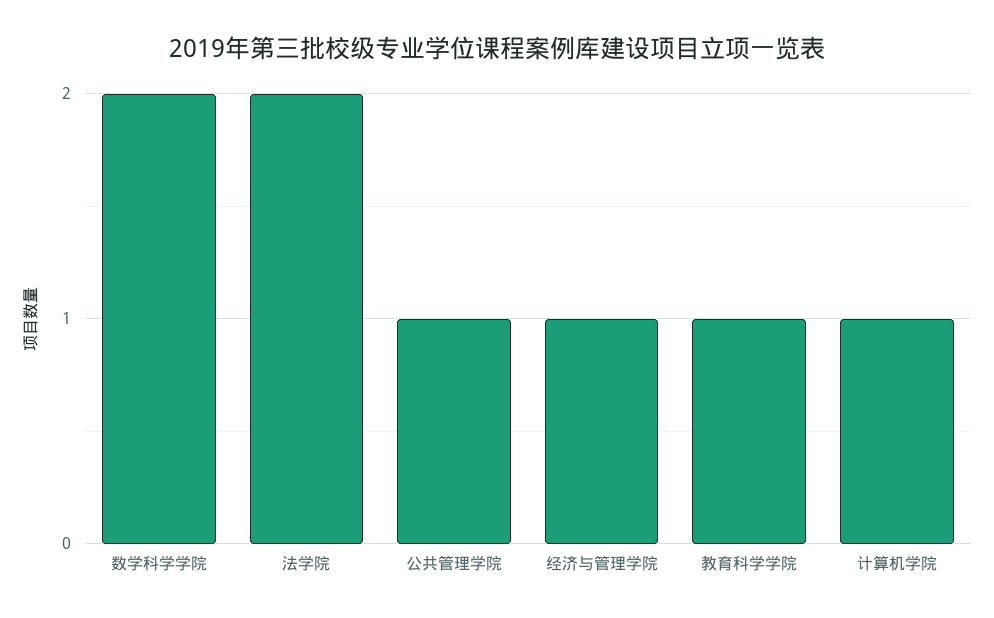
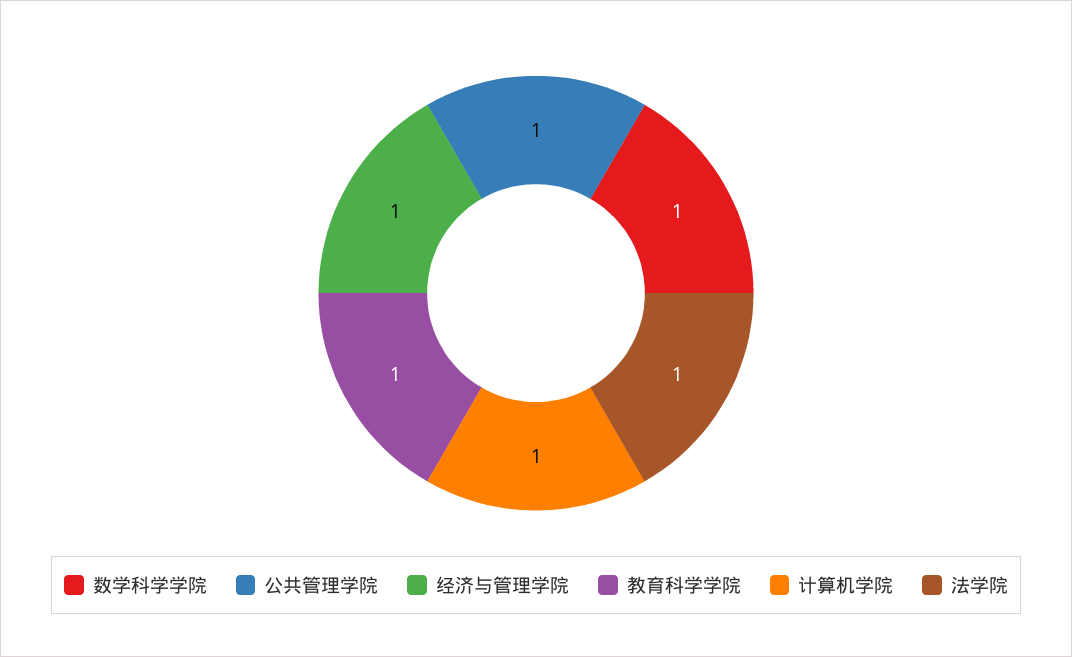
数学科学学院: 2 -> 1
法学院: 2 -> 1

